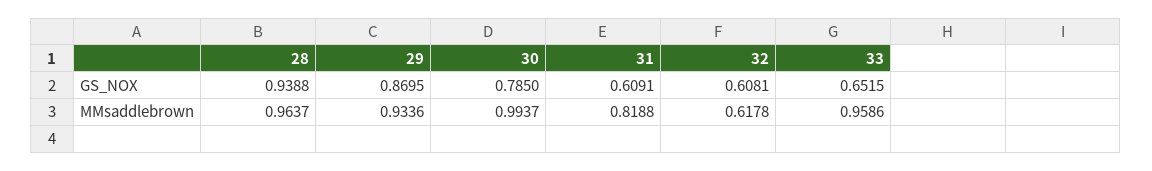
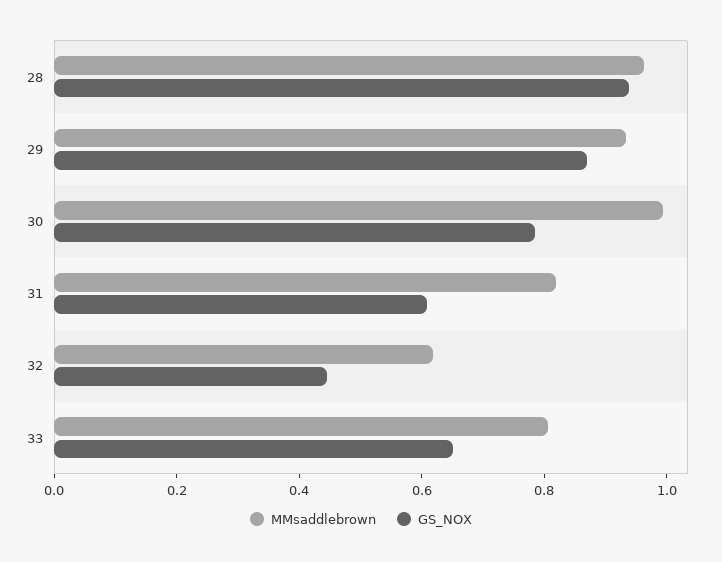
GS_NOX, 32: 0.6081 -> 0.45
MMsaddlebrown, 33: 0.9586 -> 0.8

